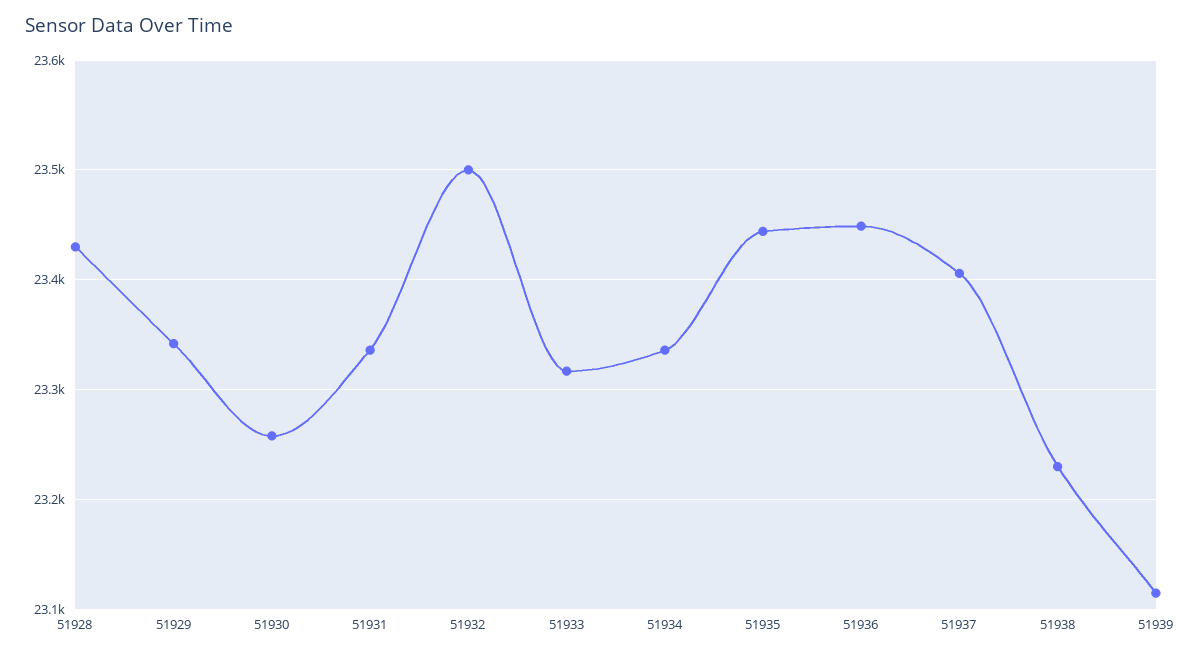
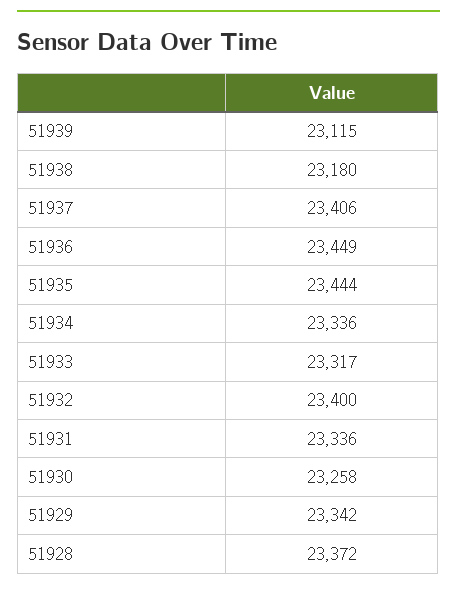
51928: 23430 -> 23372
51932: 23500 -> 23400
51938: 23230 -> 23180

